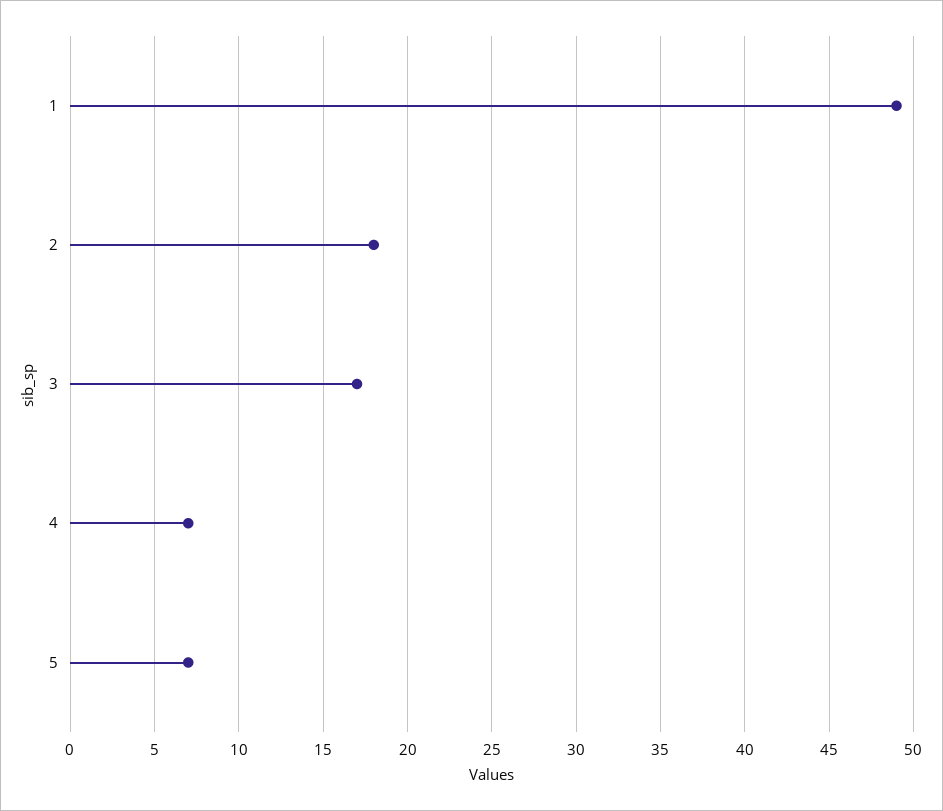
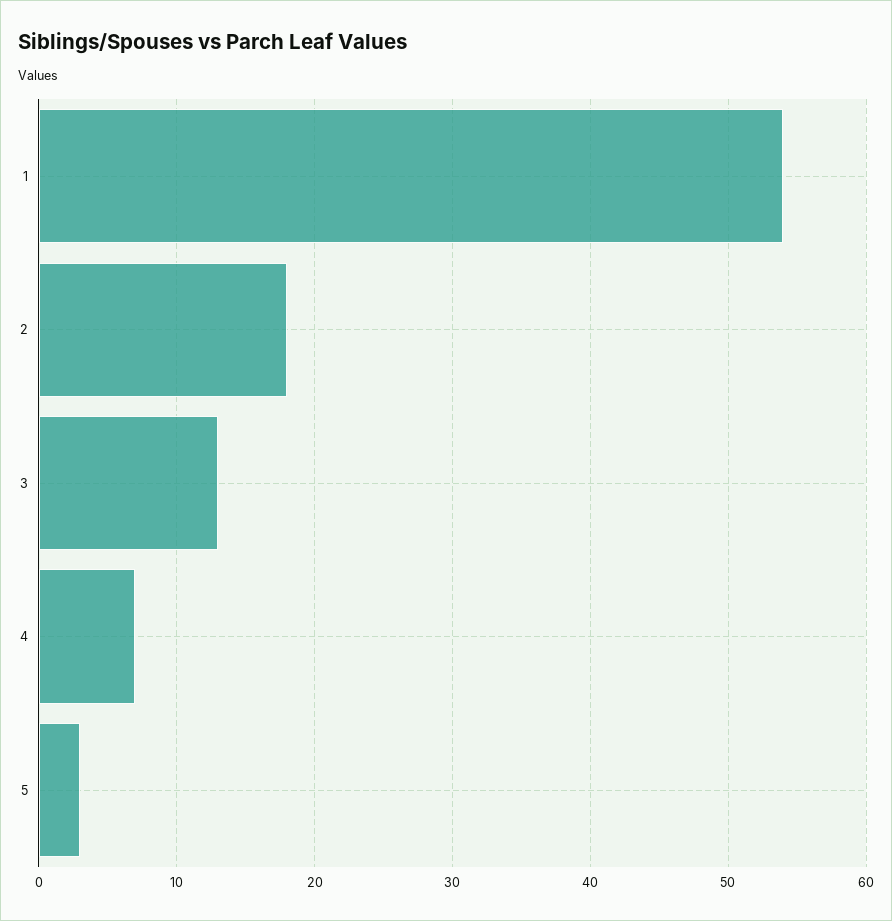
1: 49 -> 54
3: 17 -> 13
5: 7 -> 3

